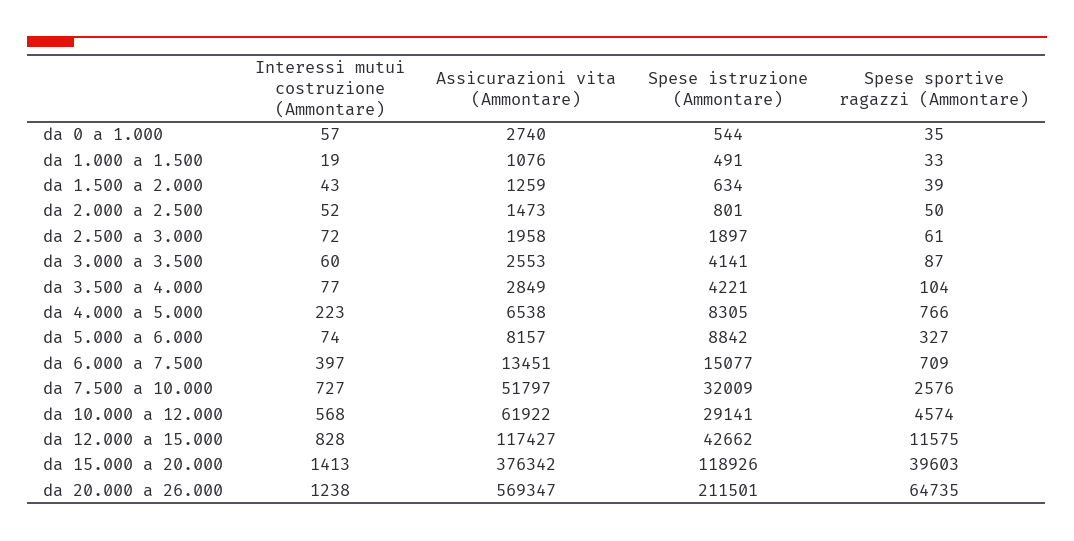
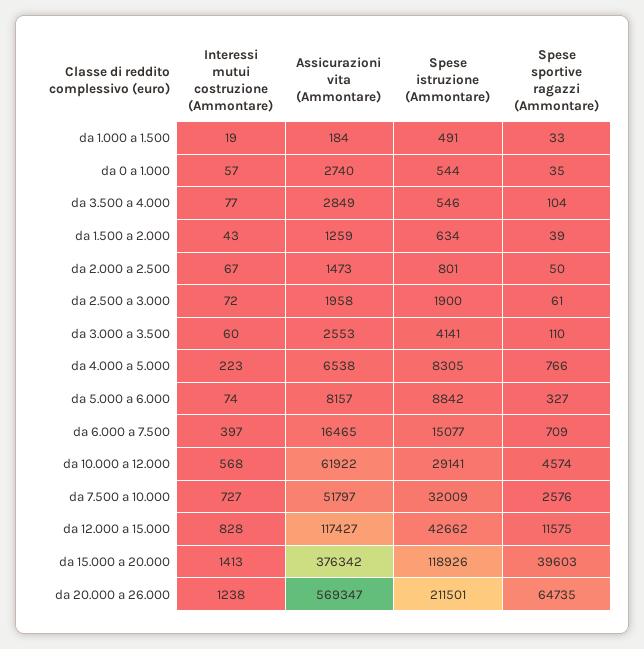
Assicurazioni vita (Ammontare), da 1.000 a 1.500: 1076 -> 184
Interessi mutui costruzione (Ammontare), da 2.000 a 2.500: 52 -> 67
Spese istruzione (Ammontare), da 2.500 a 3.000: 1897 -> 1900
Spese sportive ragazzi (Ammontare), da 3.000 a 3.500: 87 -> 110
Spese istruzione (Ammontare), da 3.500 a 4.000: 4221 -> 546
Assicurazioni vita (Ammontare), da 6.000 a 7.500: 13451 -> 16465

